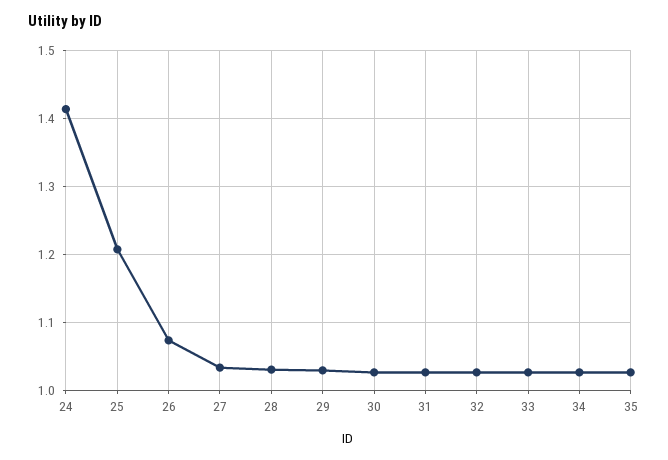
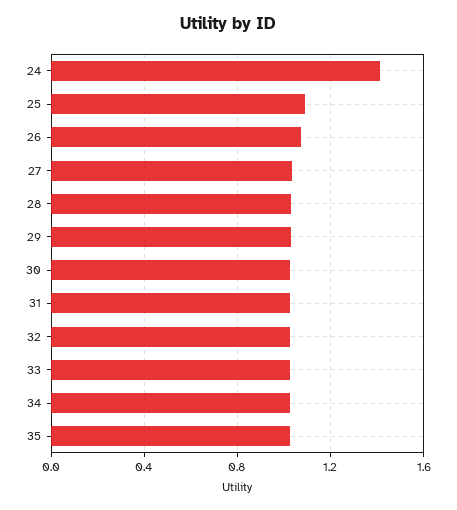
25: 1.21 -> 1.1

